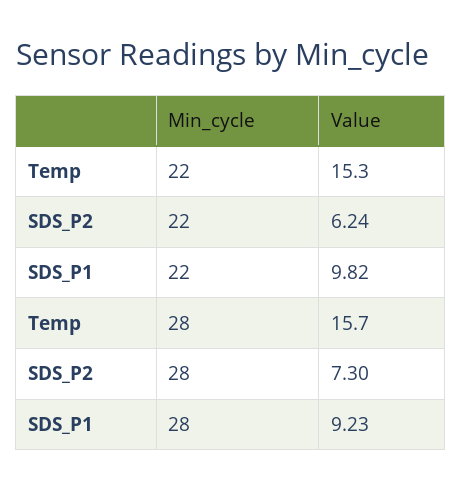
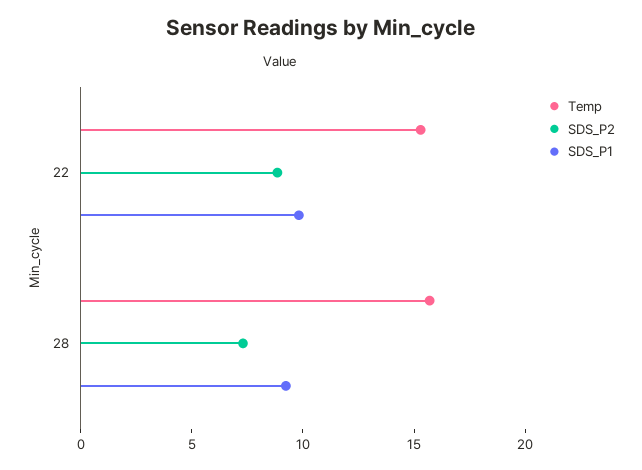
SDS_P2, 22: 6.24 -> 9

